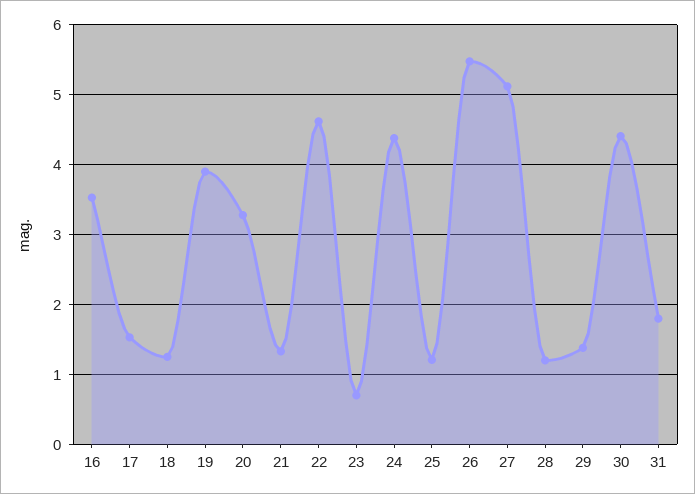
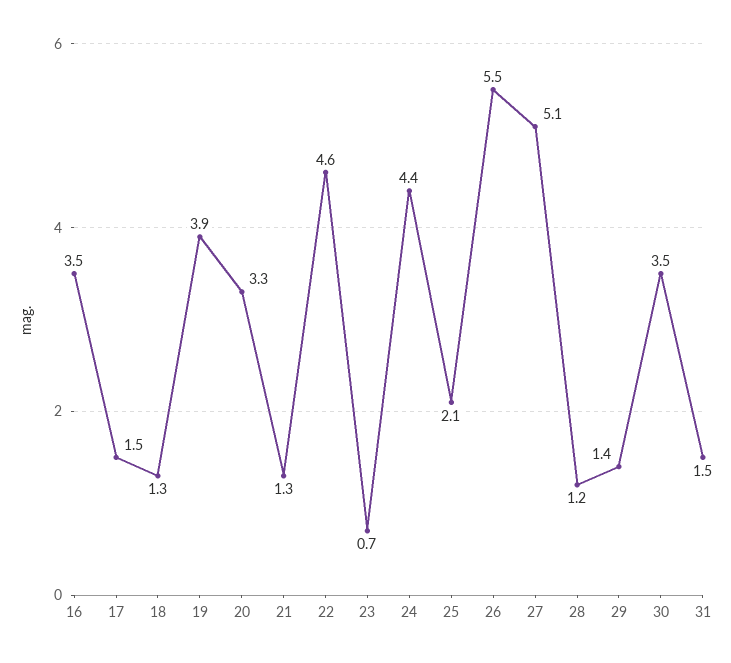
25: 1.2 -> 2.1
30: 4.4 -> 3.5
31: 1.8 -> 1.5

